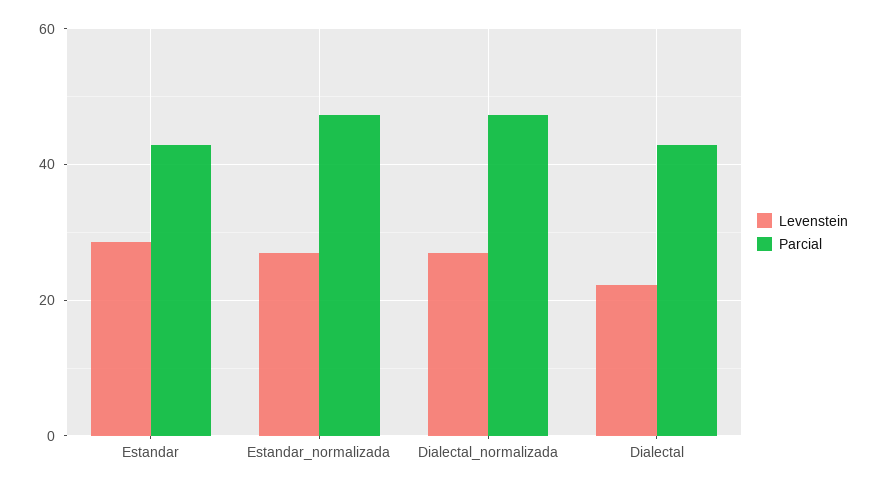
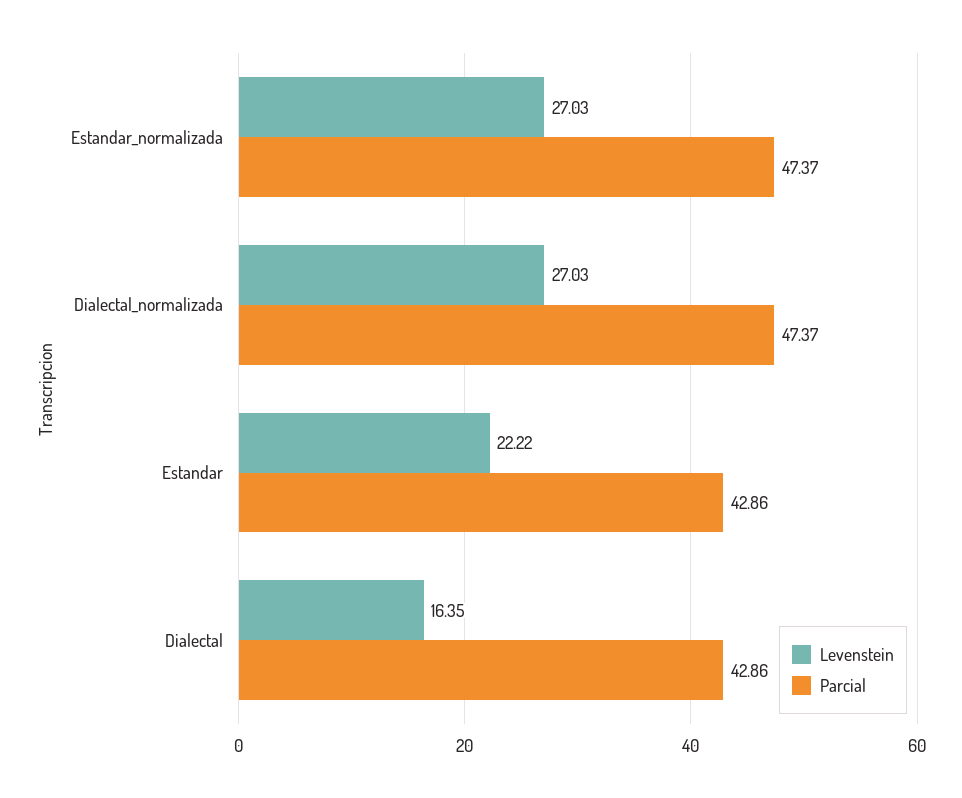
Levenstein, Estandar: 28 -> 22.22
Levenstein, Dialectal: 22 -> 16.35

